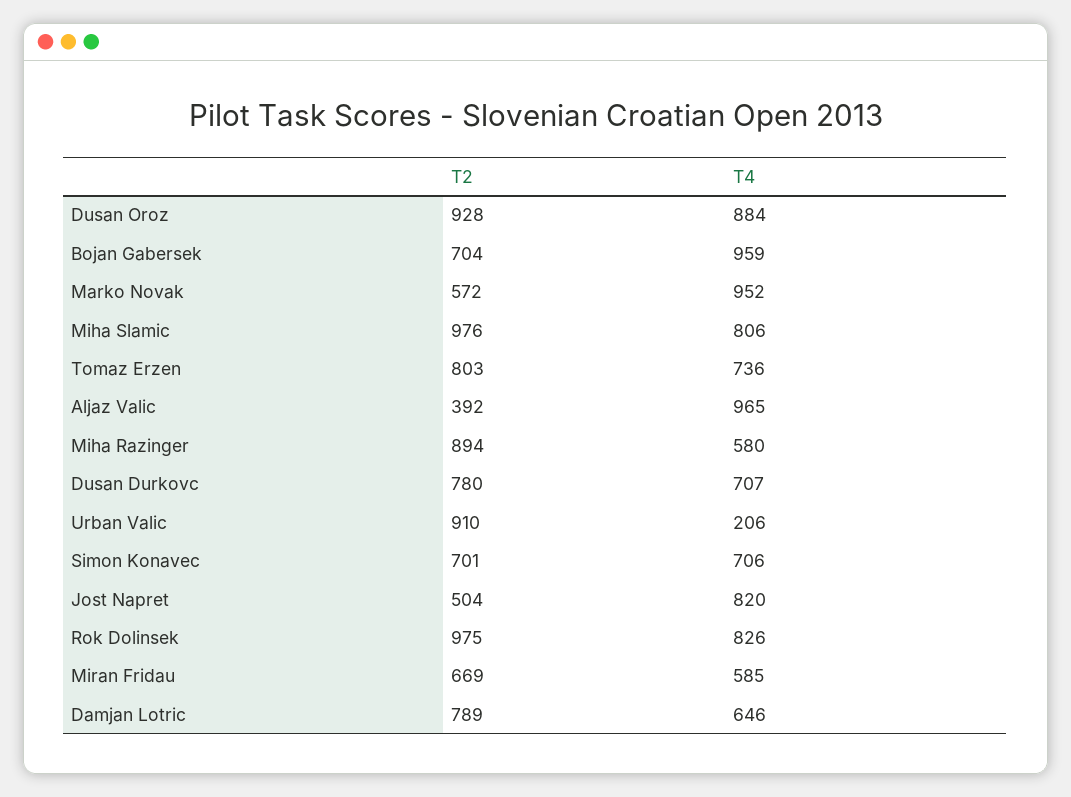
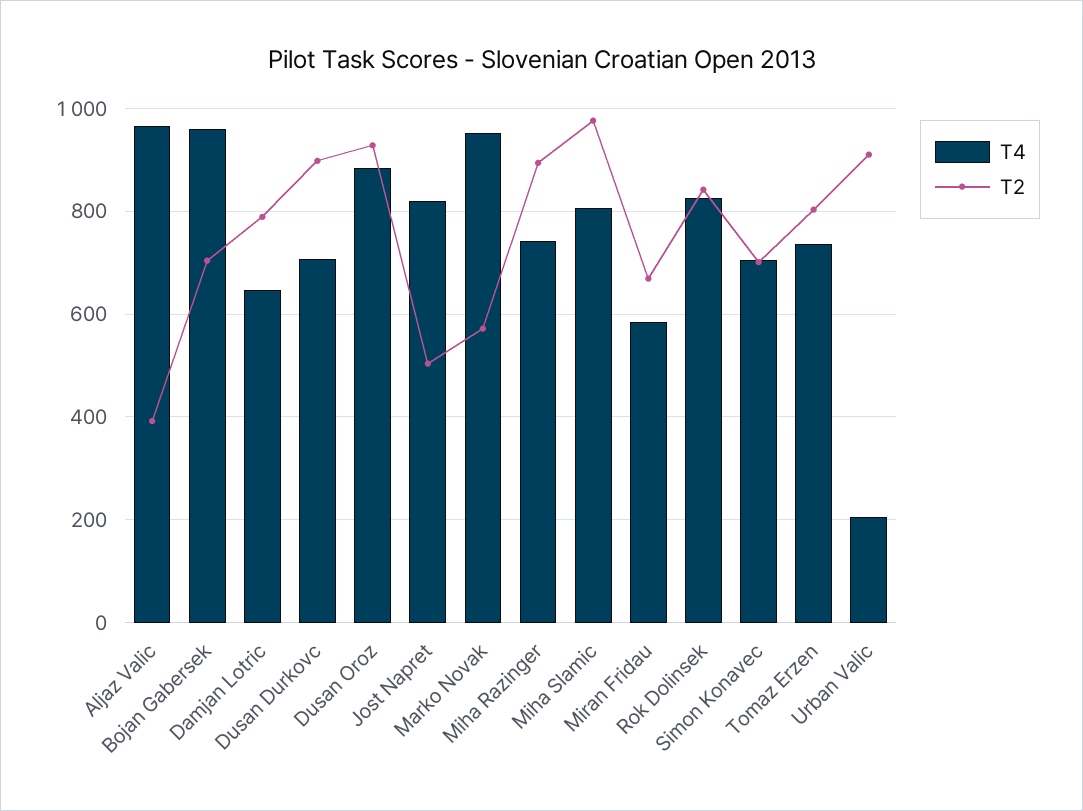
T4, Miha Razinger: 580 -> 740
T2, Dusan Durkovc: 780 -> 900
T2, Rok Dolinsek: 975 -> 840

